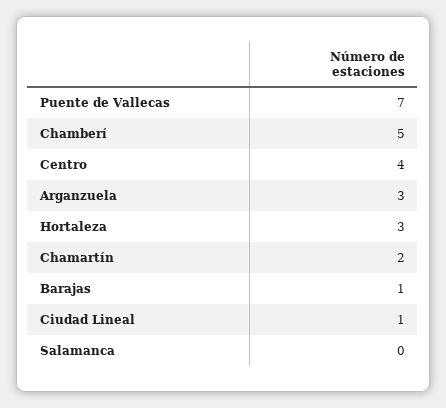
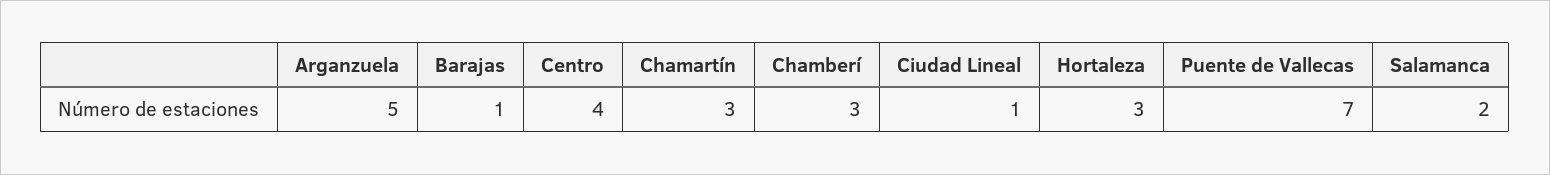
Chamberí: 5 -> 3
Arganzuela: 3 -> 5
Chamartín: 2 -> 3
Salamanca: 0 -> 2

